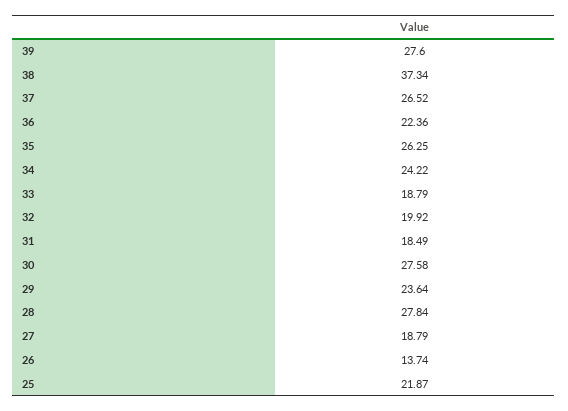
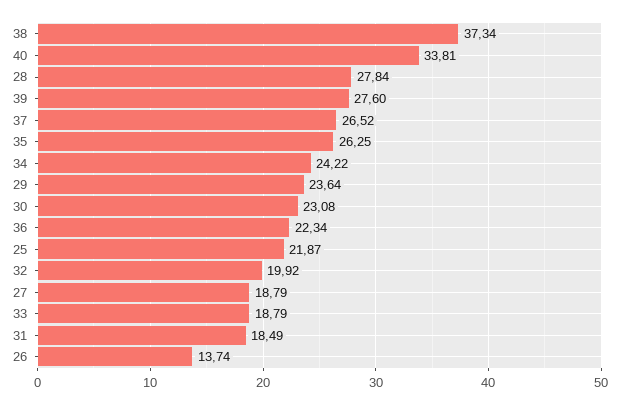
36: 22.36 -> 22.34
30: 27.58 -> 23.08
40: none -> 33.81

